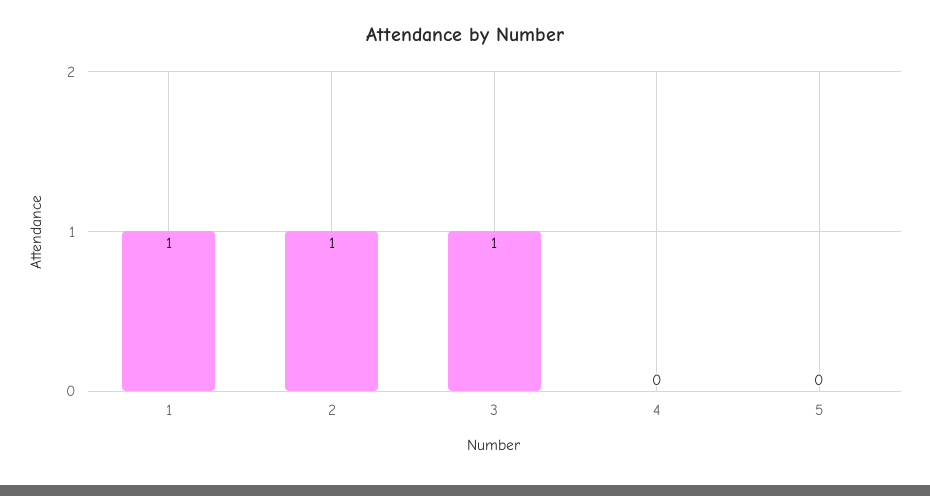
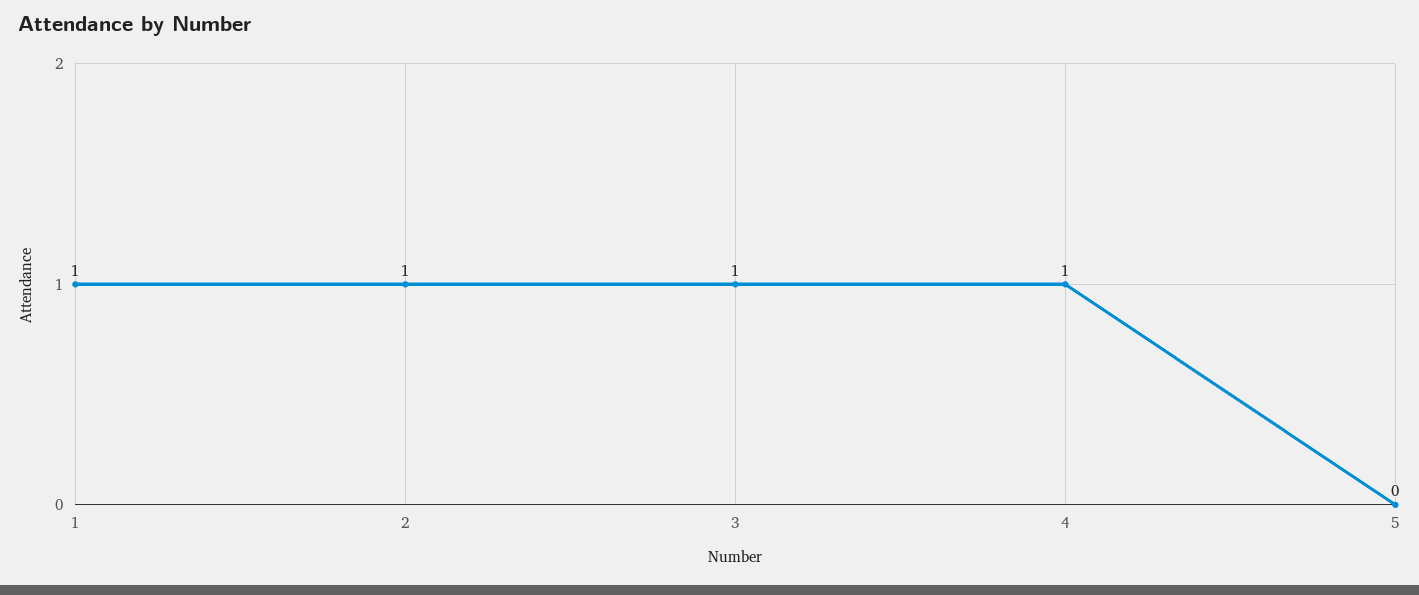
4: 0 -> 1

